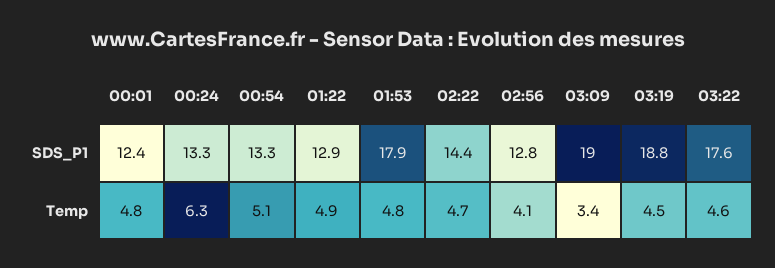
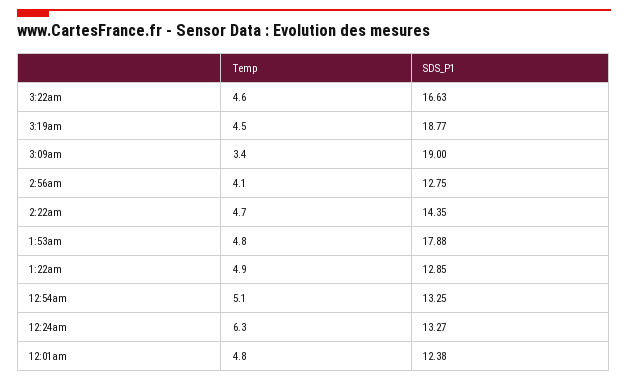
03:22, SDS_P1: 17.6 -> 16.63

